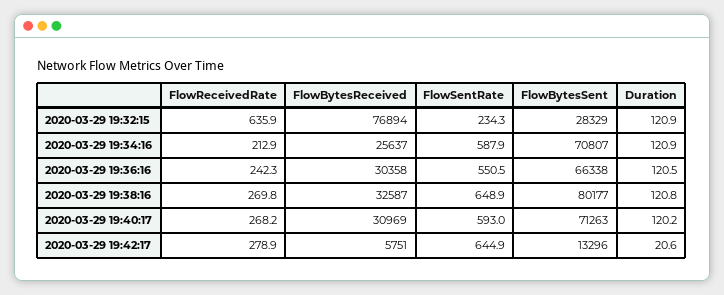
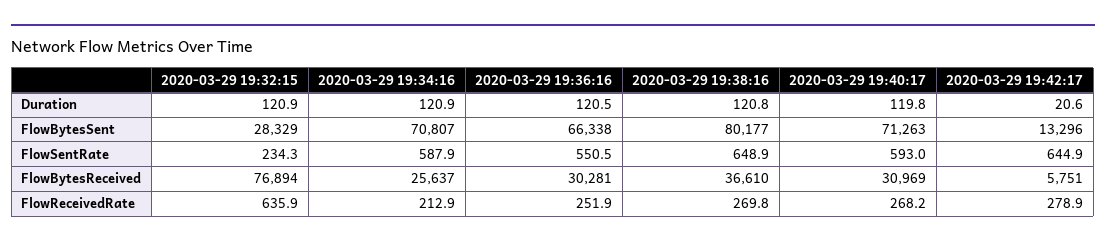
FlowReceivedRate, 2020-03-29 19:36:16: 242.3 -> 251.9
FlowBytesReceived, 2020-03-29 19:36:16: 30358 -> 30281
FlowBytesReceived, 2020-03-29 19:38:16: 32587 -> 36610
Duration, 2020-03-29 19:40:17: 120.2 -> 119.8

